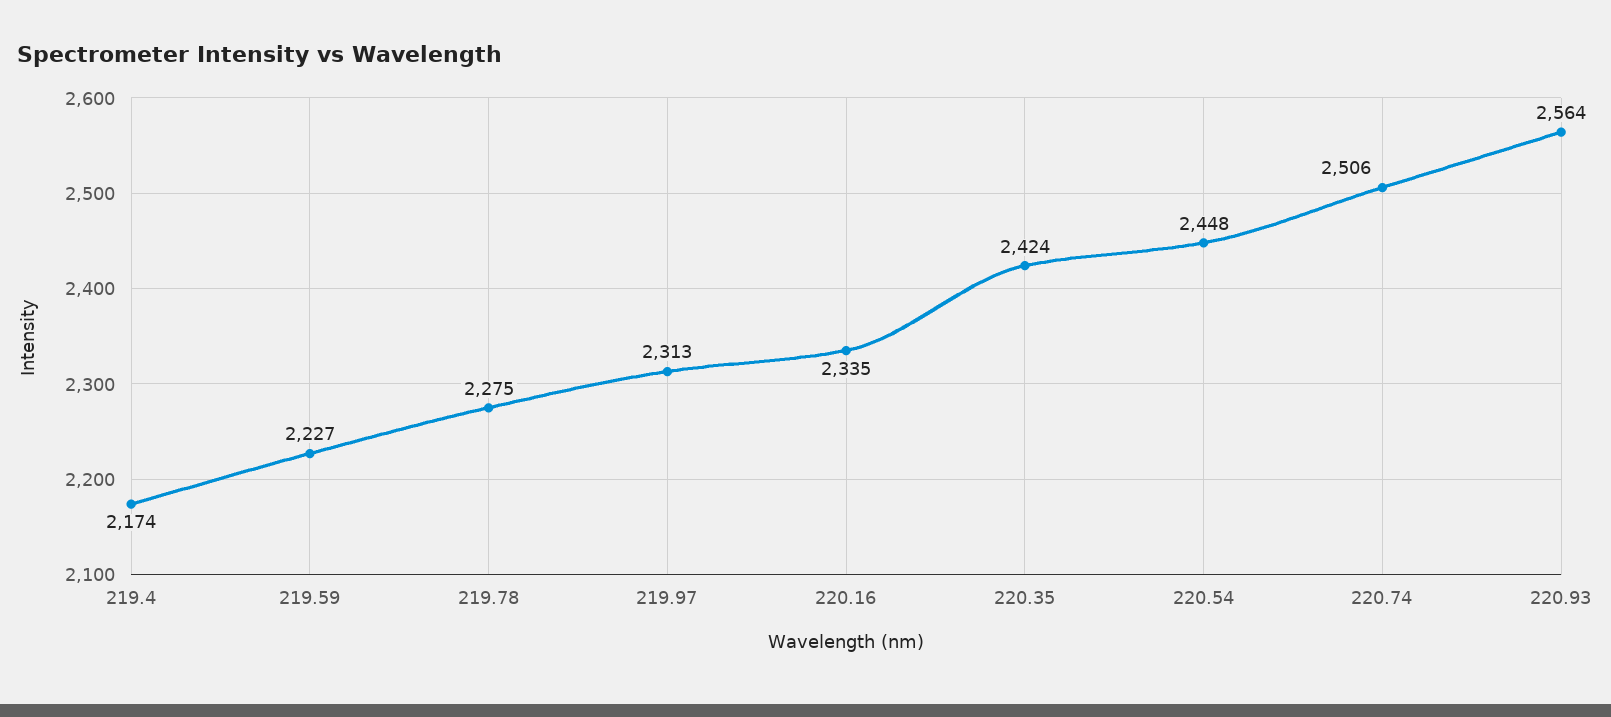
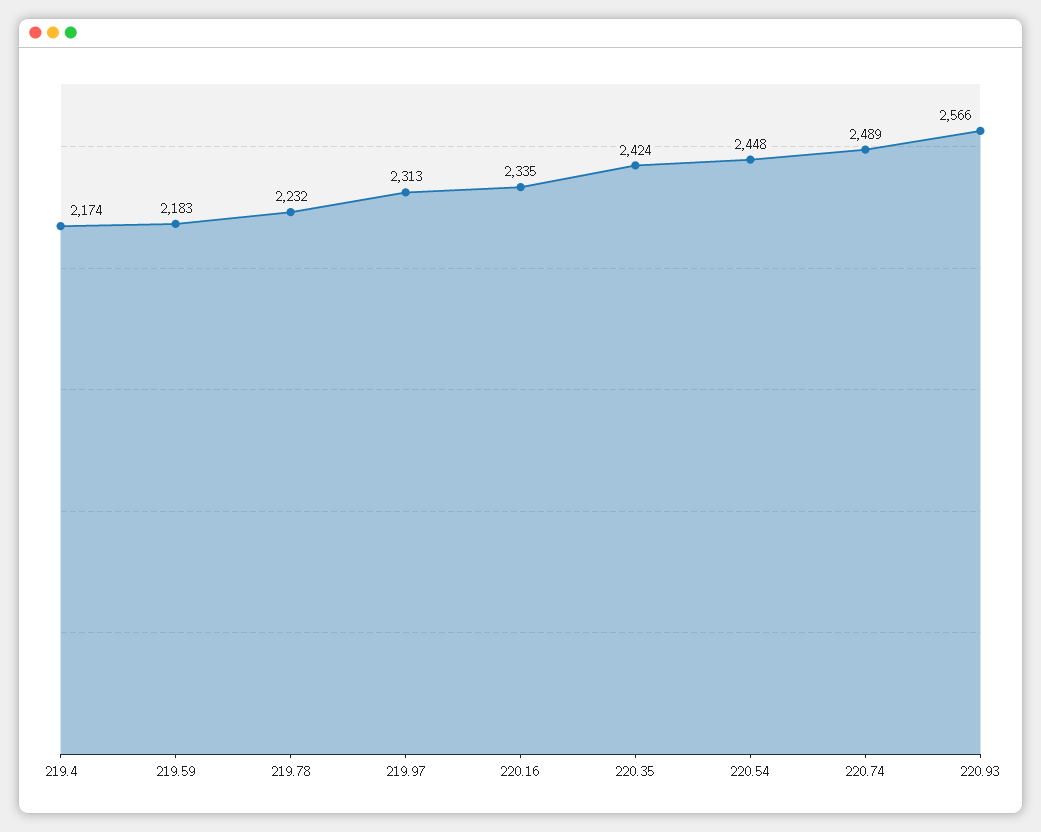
219.59: 2227 -> 2183
219.78: 2275 -> 2232
220.74: 2506 -> 2489
220.93: 2564 -> 2566

